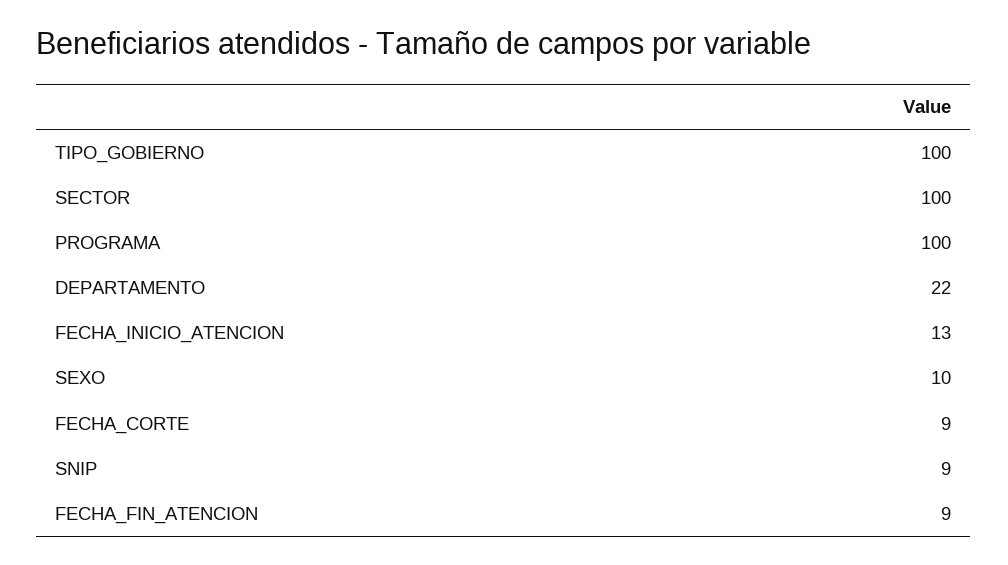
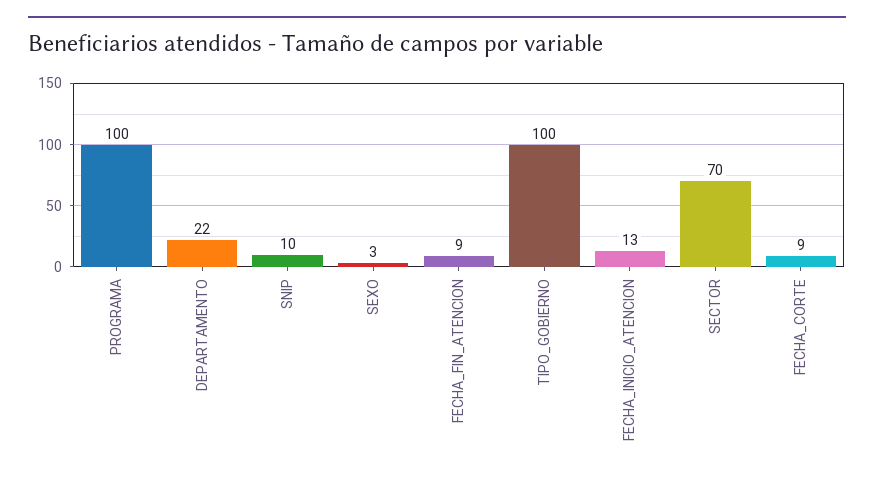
SECTOR: 100 -> 70
SEXO: 10 -> 3
SNIP: 9 -> 10

